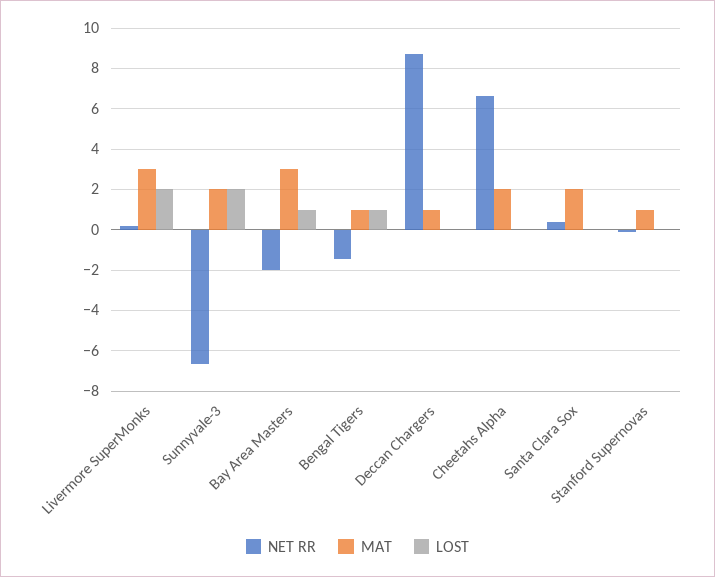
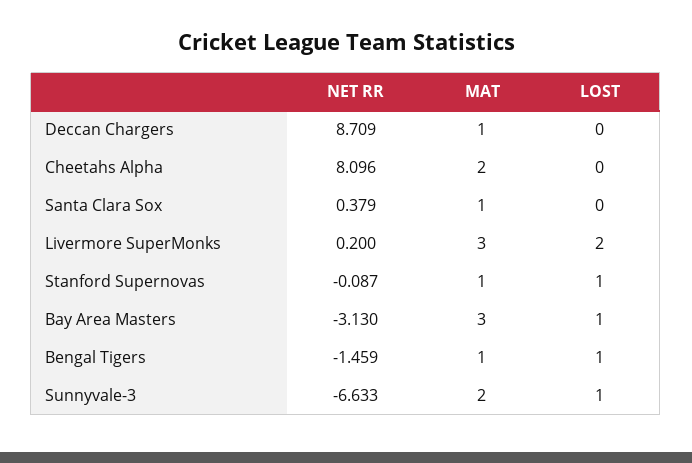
LOST, Sunnyvale-3: 2 -> 1
NET RR, Bay Area Masters: -2 -> -3.13
NET RR, Cheetahs Alpha: 6.5 -> 8.096
MAT, Santa Clara Sox: 2 -> 1
LOST, Stanford Supernovas: 0 -> 1

